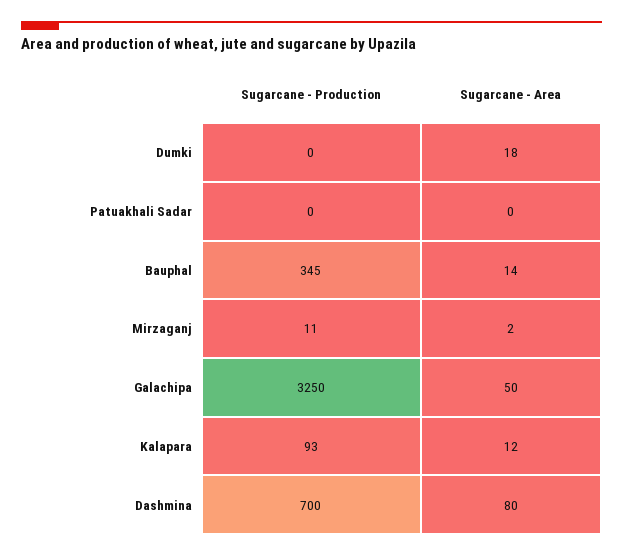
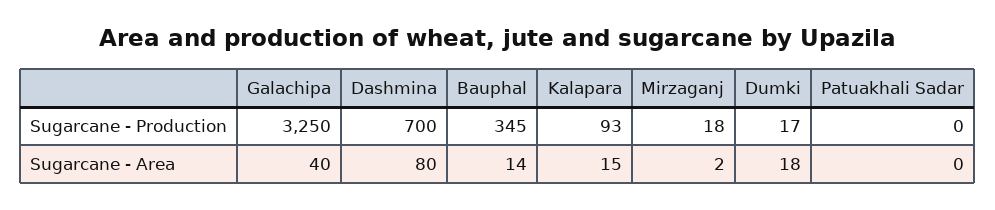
Sugarcane - Production, Dumki: 0 -> 17
Sugarcane - Production, Mirzaganj: 11 -> 18
Sugarcane - Area, Galachipa: 50 -> 40
Sugarcane - Area, Kalapara: 12 -> 15

